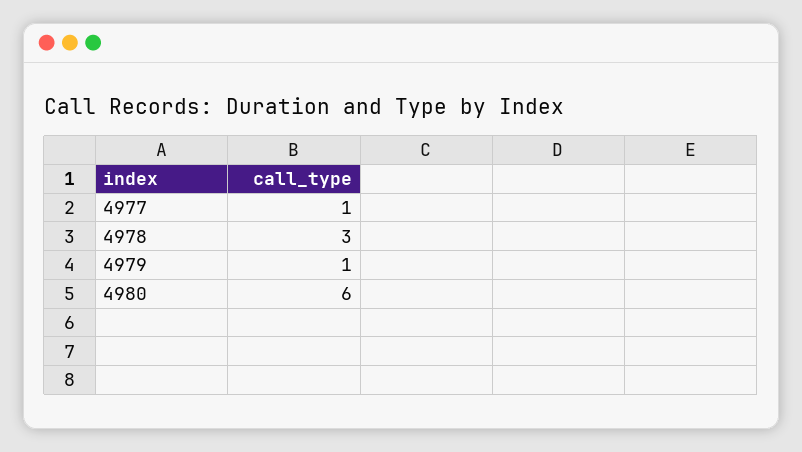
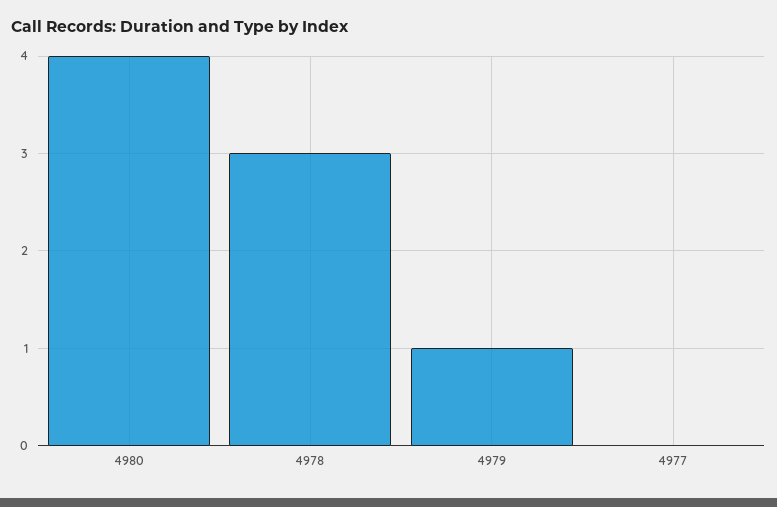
4977: 1 -> 0
4980: 6 -> 4

